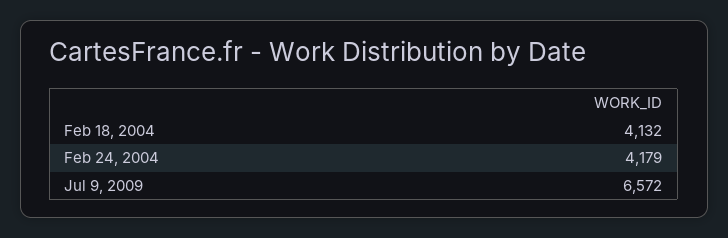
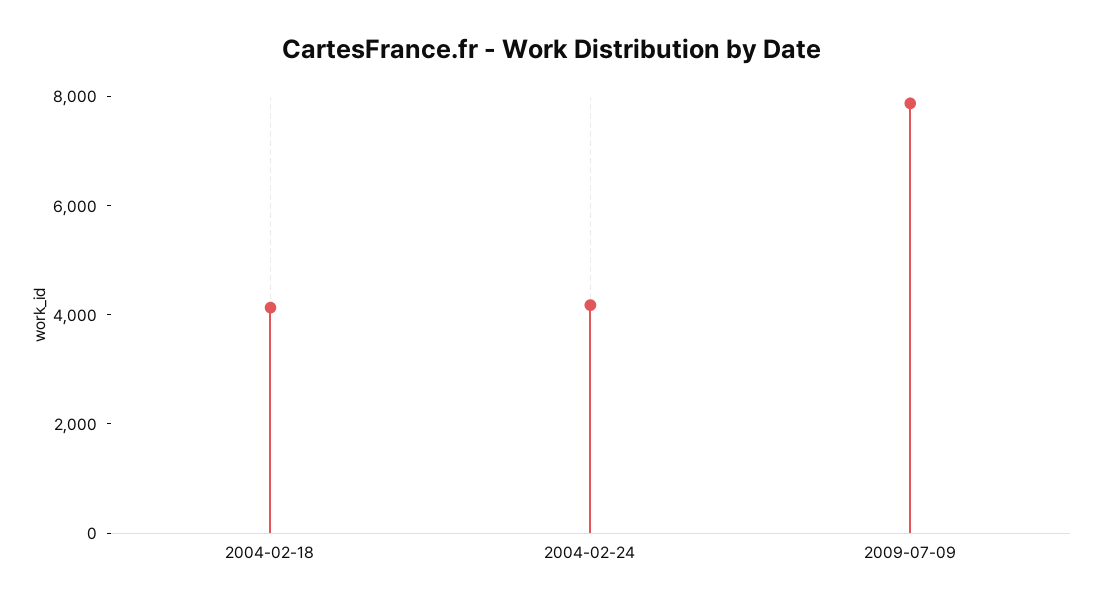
Jul 9, 2009: 6572 -> 8000

